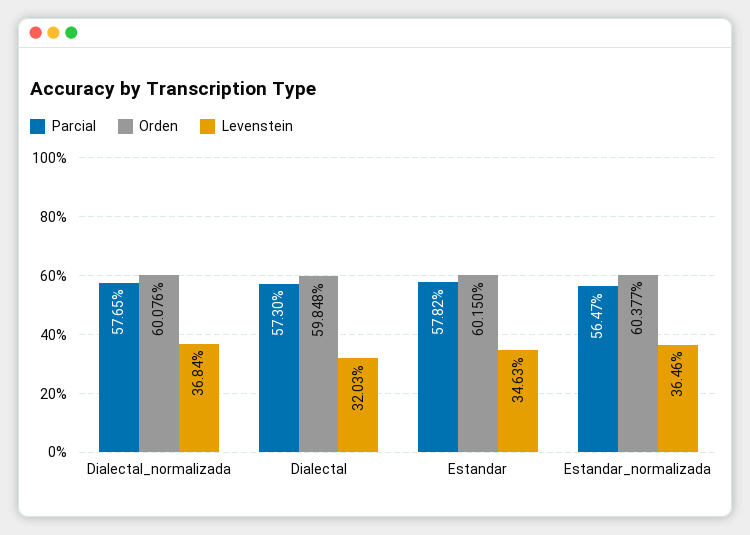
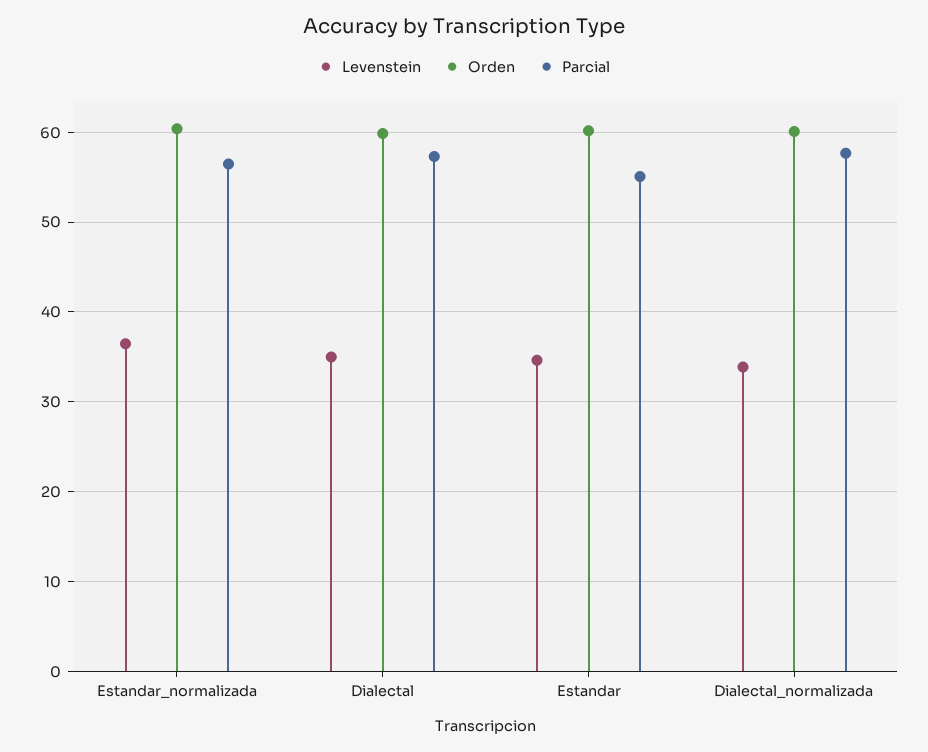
Levenstein, Dialectal_normalizada: 36.84 -> 34
Levenstein, Dialectal: 32.03 -> 35
Parcial, Estandar: 57.82 -> 55

